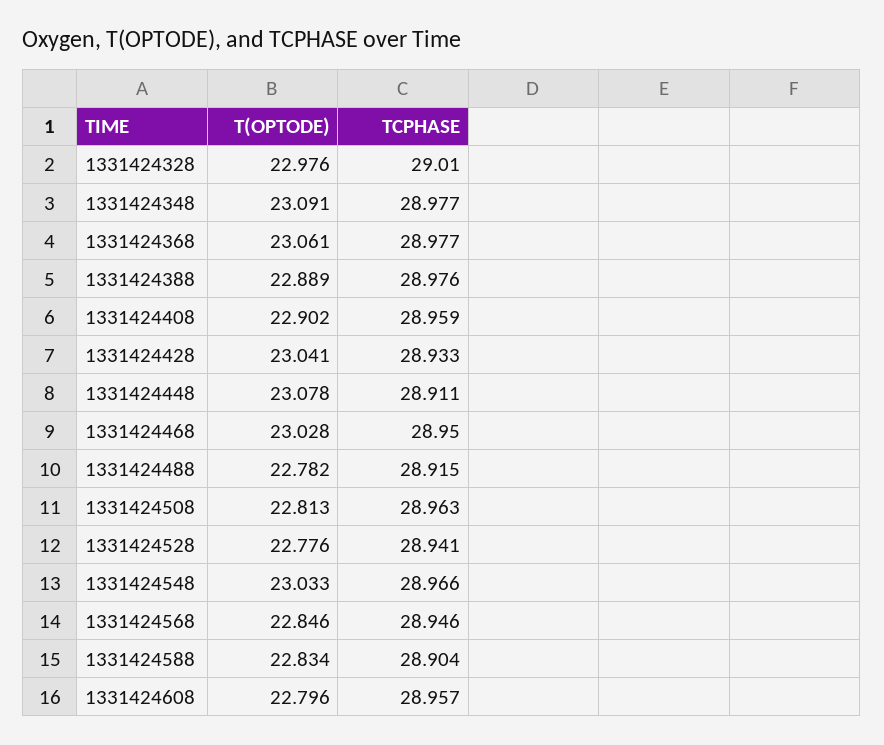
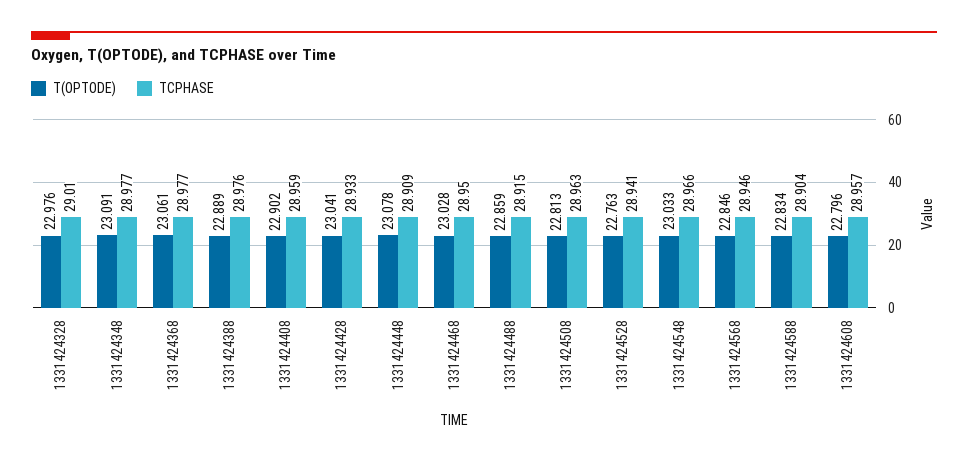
TCPHASE, 1331424448: 28.911 -> 28.909
T(OPTODE), 1331424488: 22.782 -> 22.859
T(OPTODE), 1331424528: 22.776 -> 22.763

